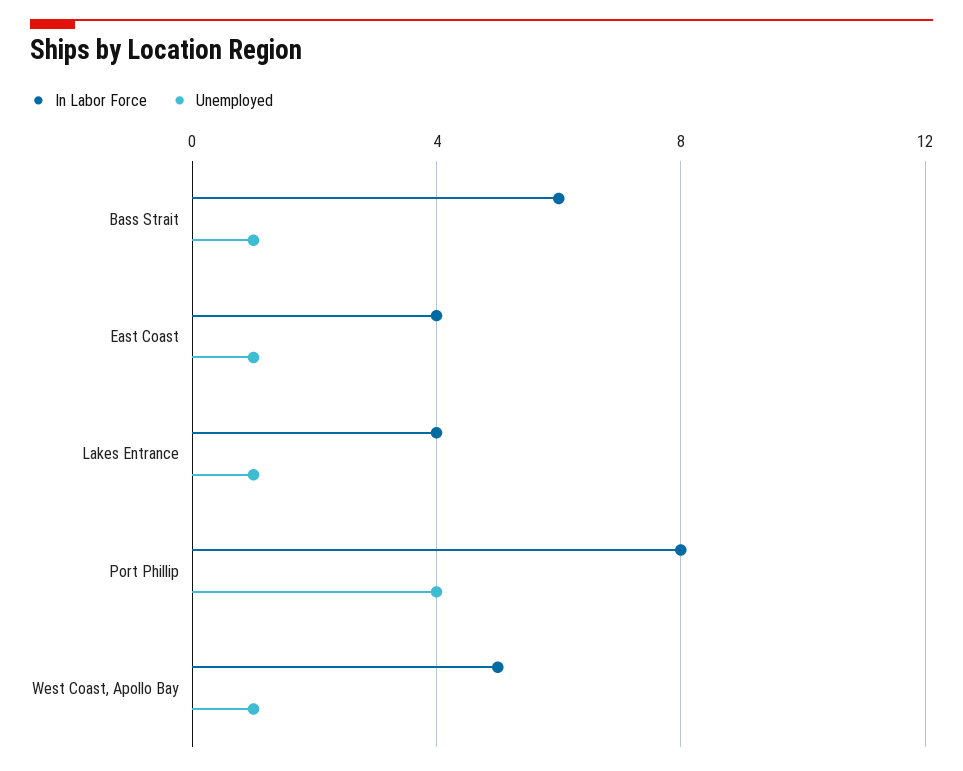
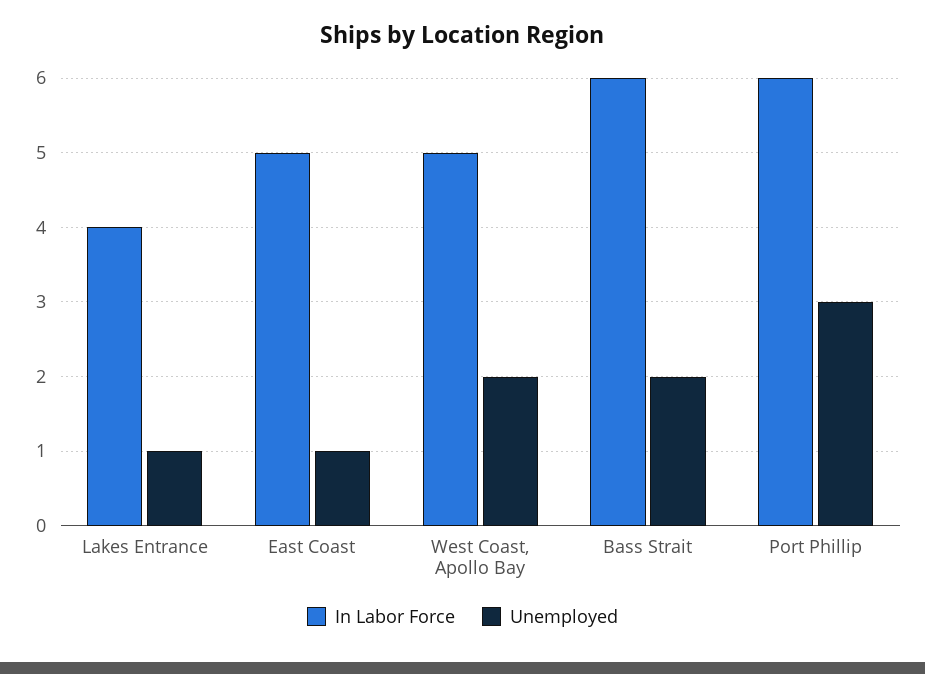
Unemployed, Bass Strait: 1 -> 2
In Labor Force, East Coast: 4 -> 5
In Labor Force, Port Phillip: 8 -> 6
Unemployed, Port Phillip: 4 -> 3
Unemployed, West Coast, Apollo Bay: 1 -> 2

